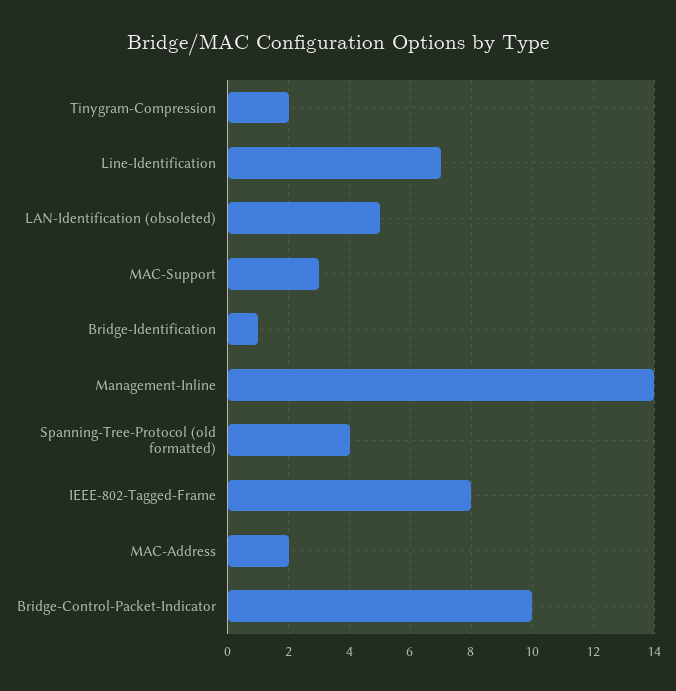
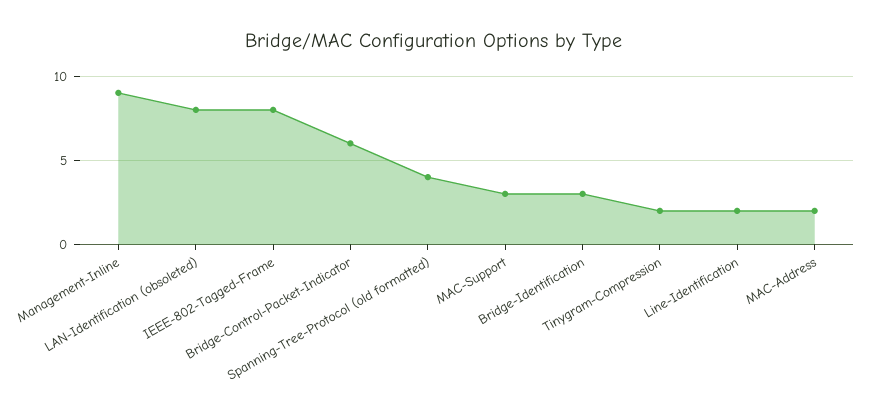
Line-Identification: 7 -> 2
LAN-Identification (obsoleted): 5 -> 8
Bridge-Identification: 1 -> 3
Management-Inline: 14 -> 9
Bridge-Control-Packet-Indicator: 10 -> 6

